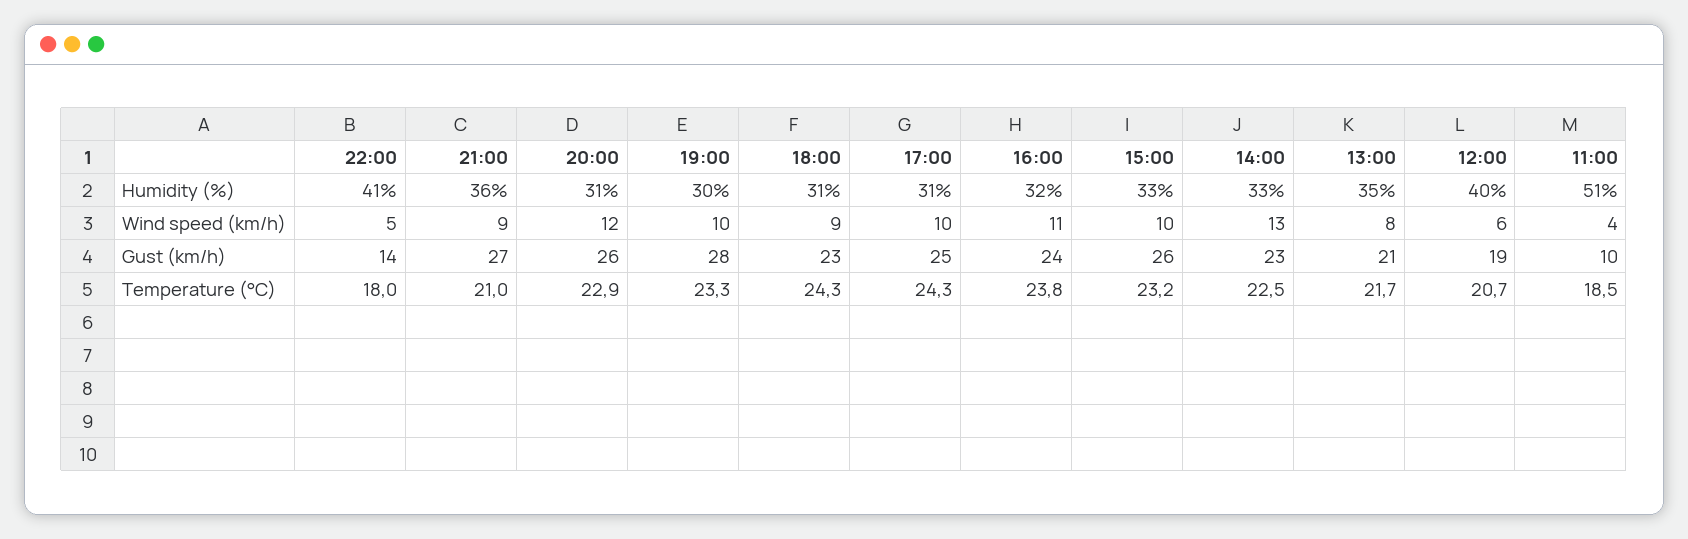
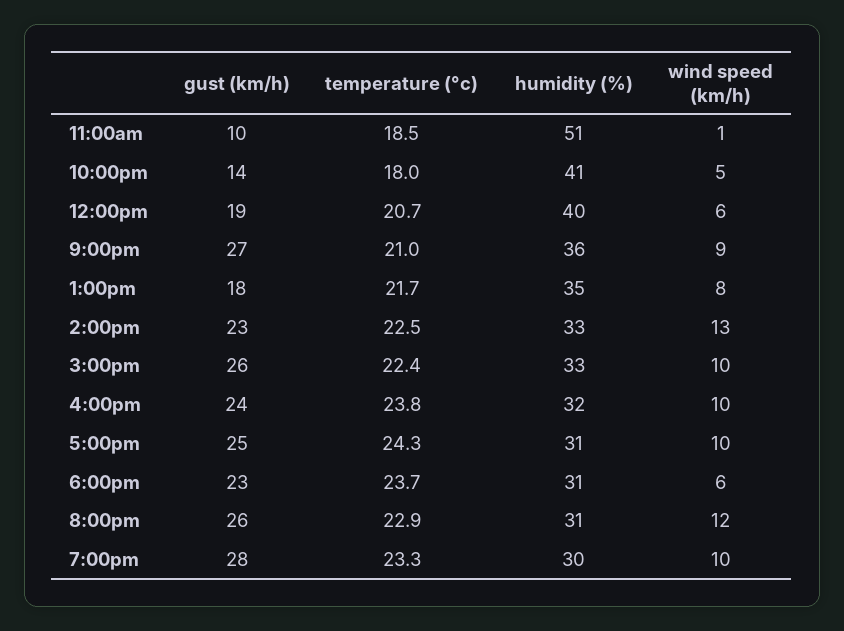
18:00, Wind speed (km/h): 9 -> 6
16:00, Wind speed (km/h): 11 -> 10
11:00, Wind speed (km/h): 4 -> 1
13:00, Gust (km/h): 21 -> 18
18:00, Temperature (°C): 24.3 -> 23.7
15:00, Temperature (°C): 23.2 -> 22.4

